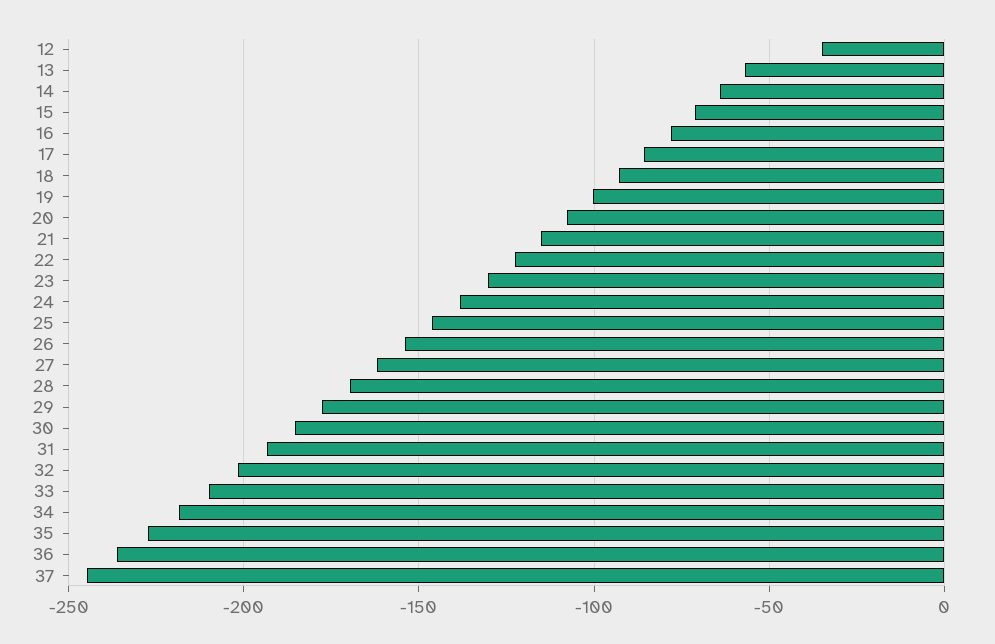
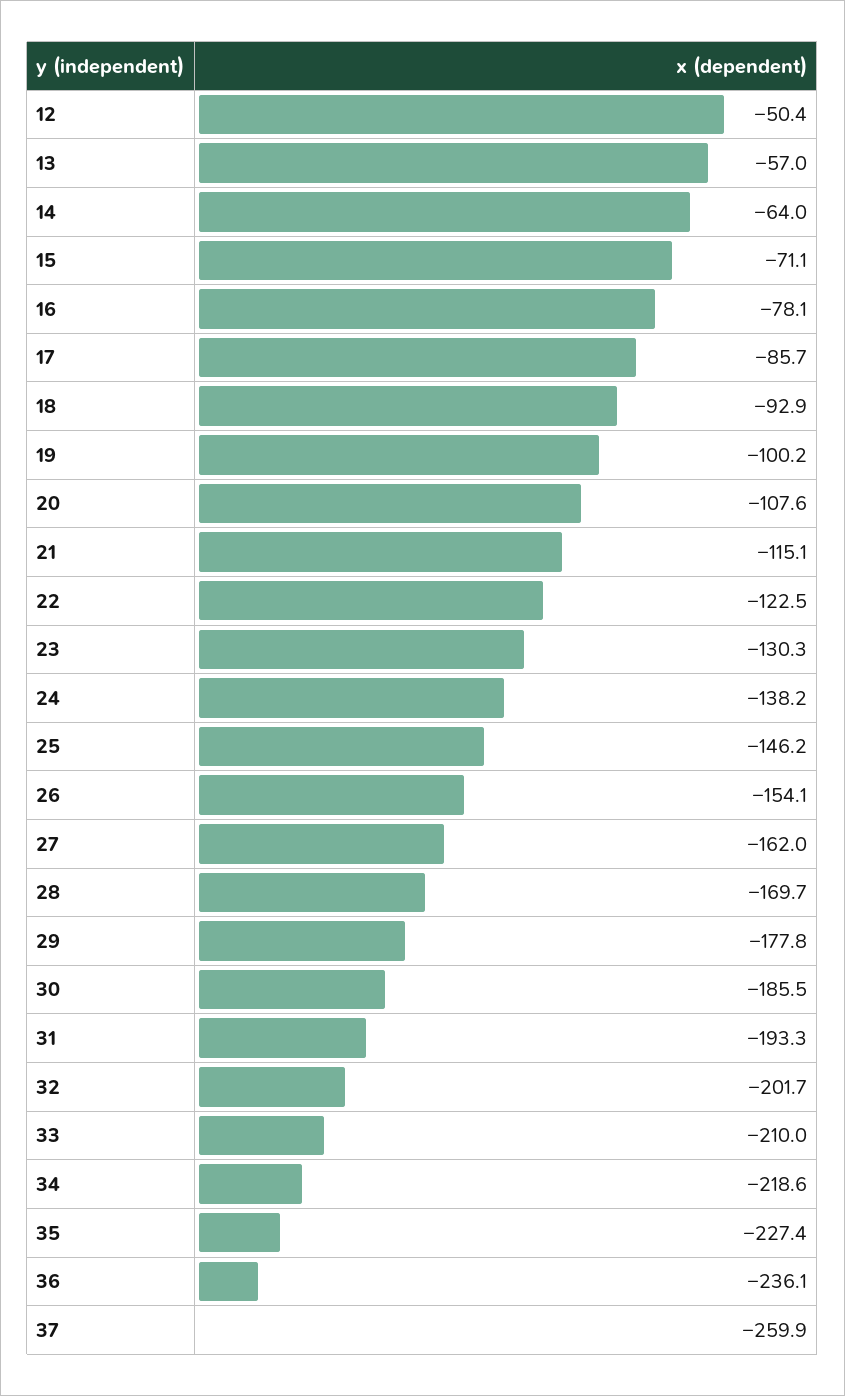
12: -35 -> -50.4
37: -245 -> -259.9

